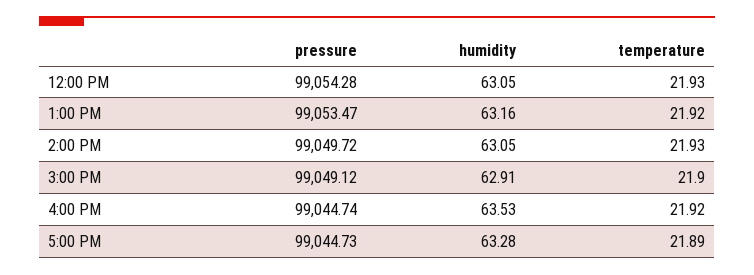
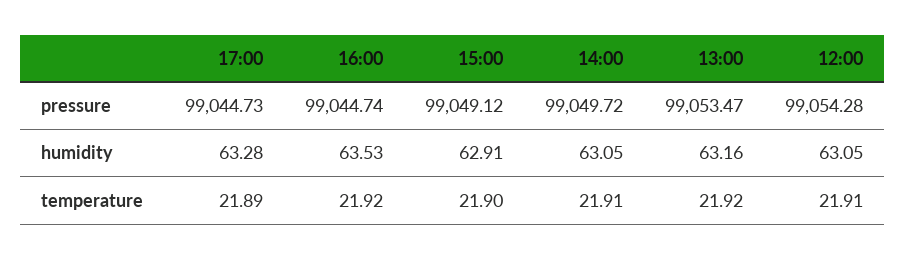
temperature, 12:00 PM: 21.93 -> 21.91
temperature, 2:00 PM: 21.93 -> 21.91

